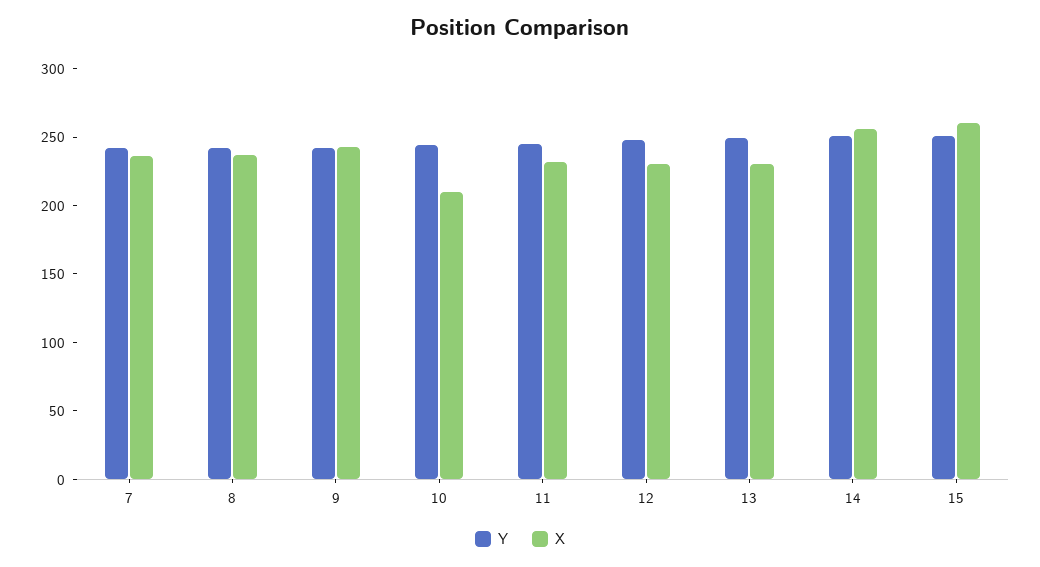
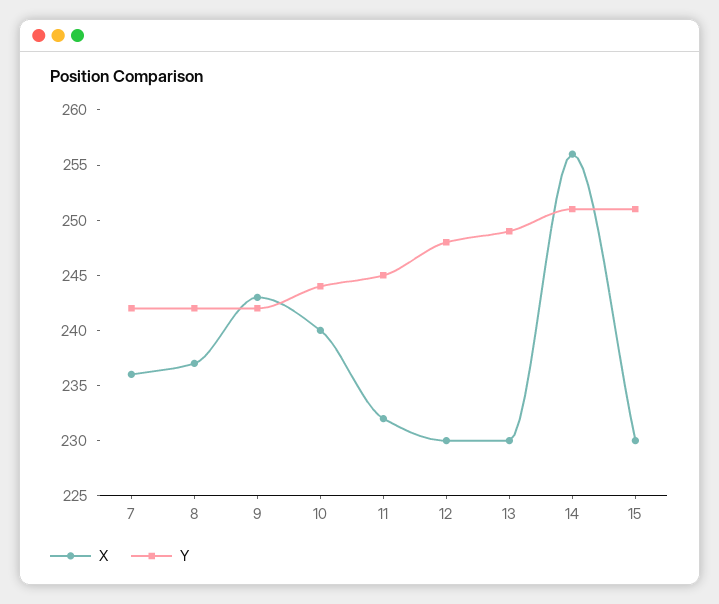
X, 10: 210 -> 240
X, 15: 260 -> 230

